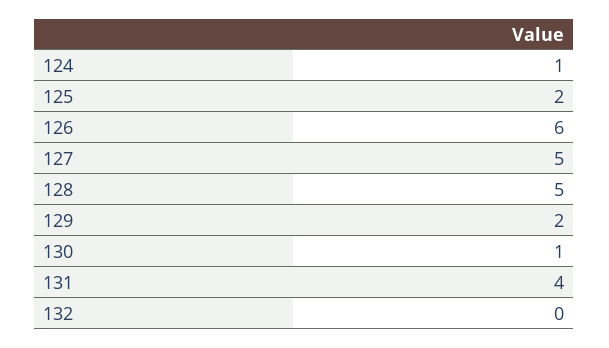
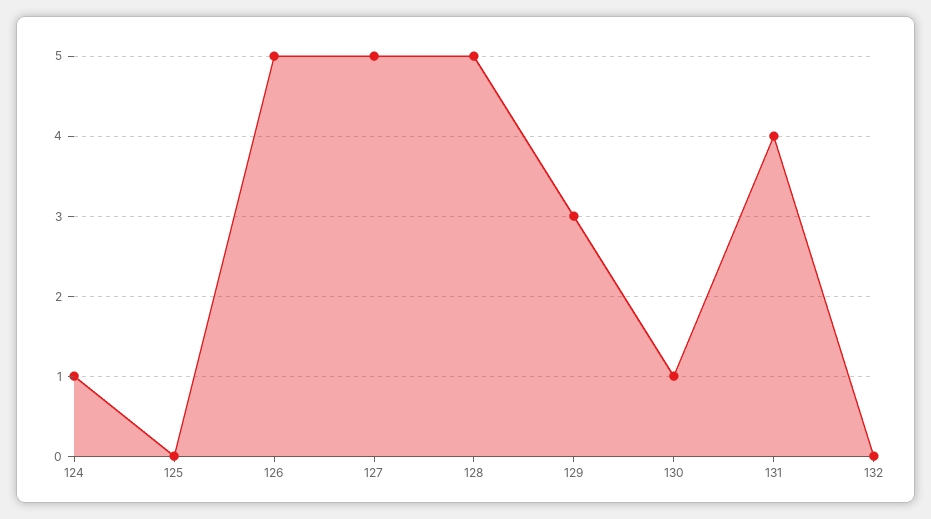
125: 2 -> 0
126: 6 -> 5
129: 2 -> 3

